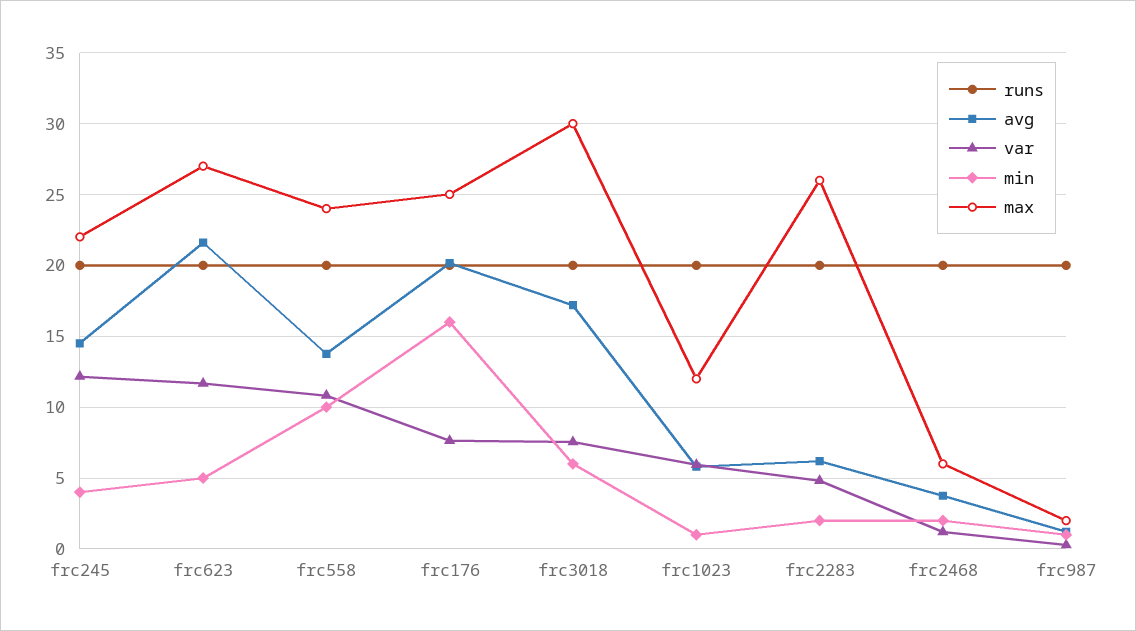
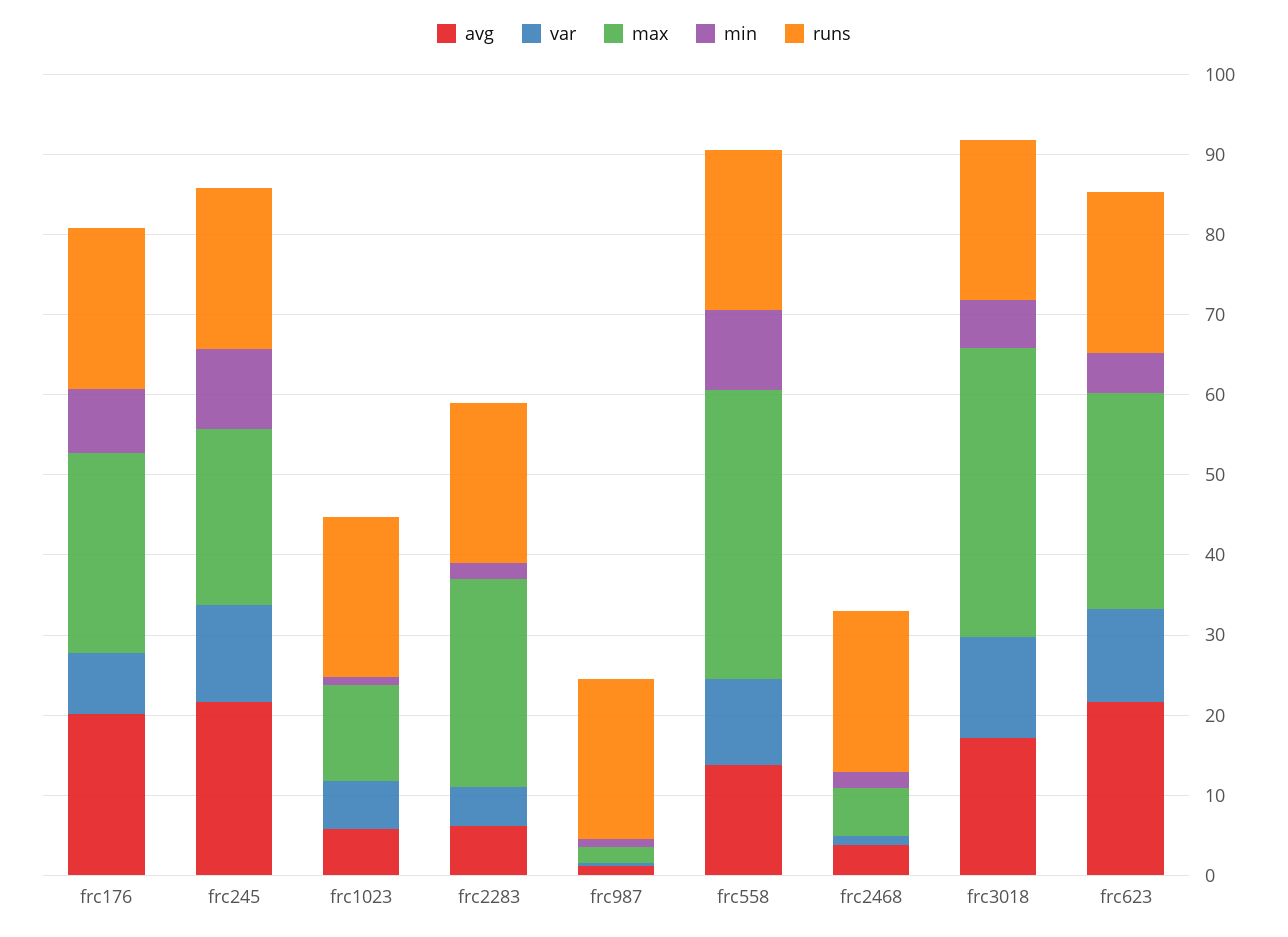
avg, frc245: 14.5 -> 22
min, frc245: 4 -> 10
max, frc558: 24 -> 36
min, frc176: 16 -> 8
var, frc3018: 7.5 -> 12
max, frc3018: 30 -> 36

